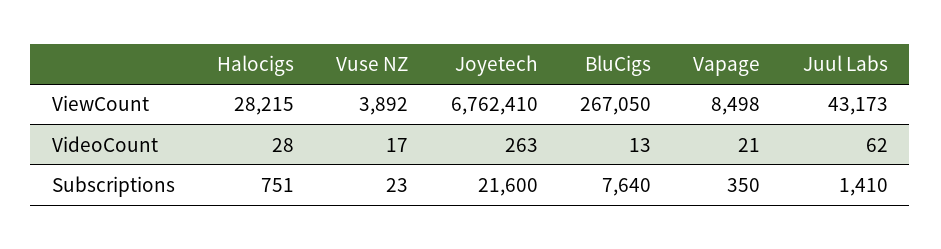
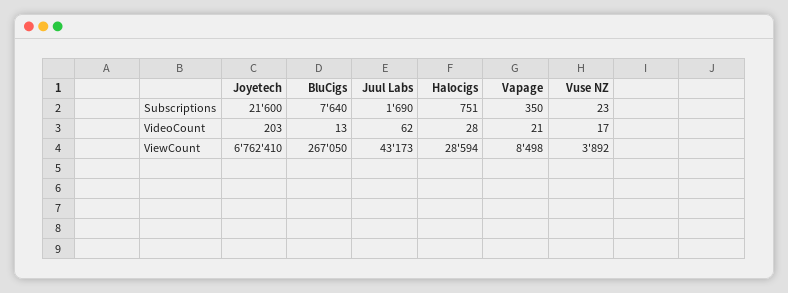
Halocigs, ViewCount: 28215 -> 28594
Joyetech, VideoCount: 263 -> 203
Juul Labs, Subscriptions: 1410 -> 1690

